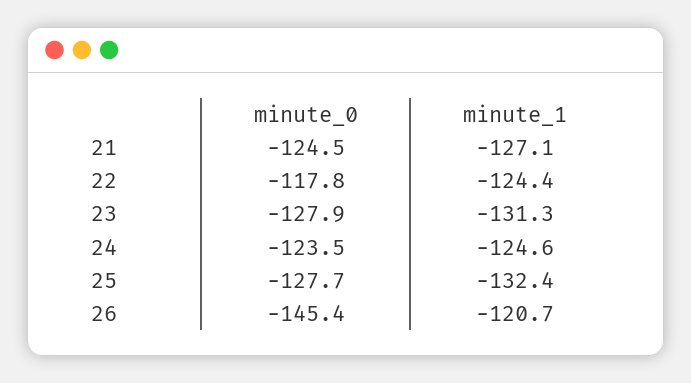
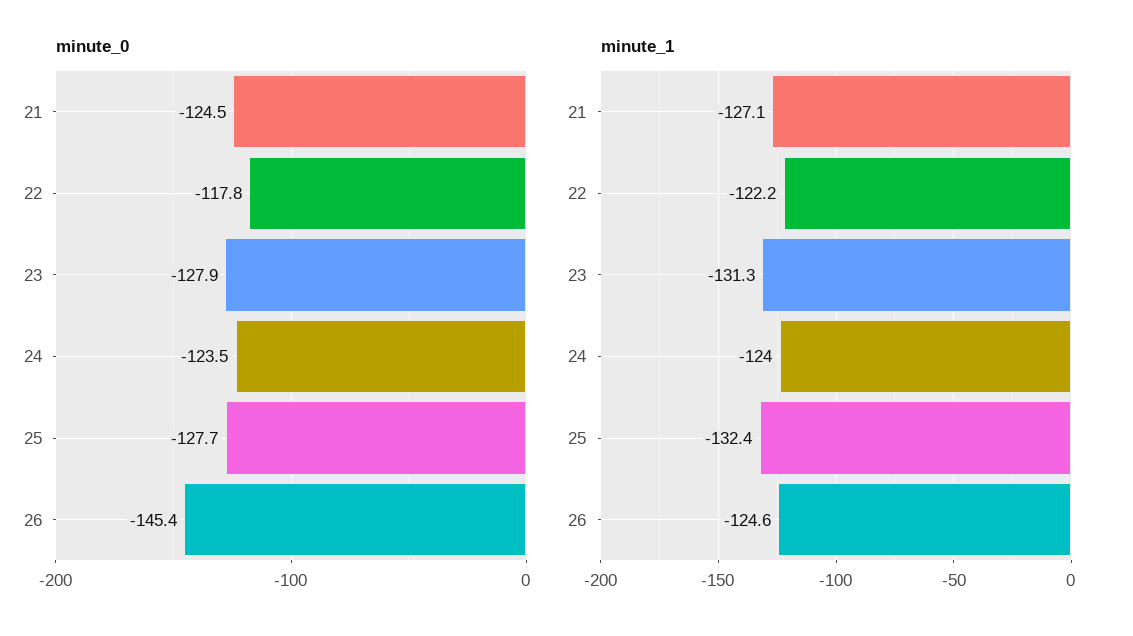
minute_1, 22: -124.4 -> -122.2
minute_1, 24: -124.6 -> -124
minute_1, 26: -120.7 -> -124.6

